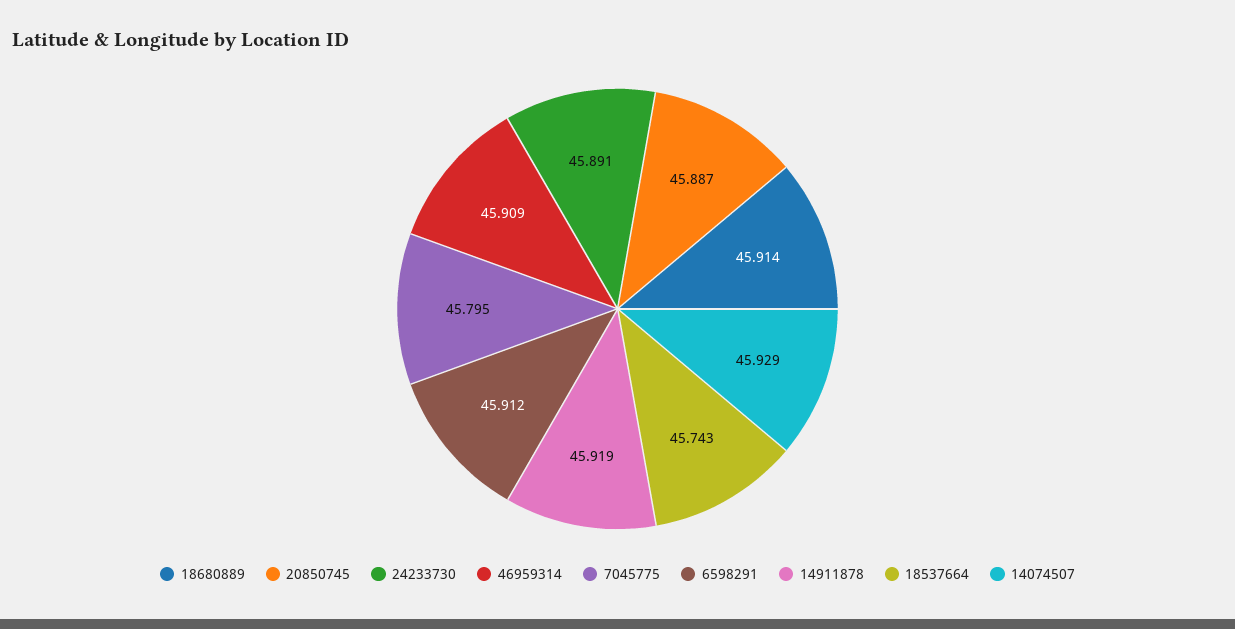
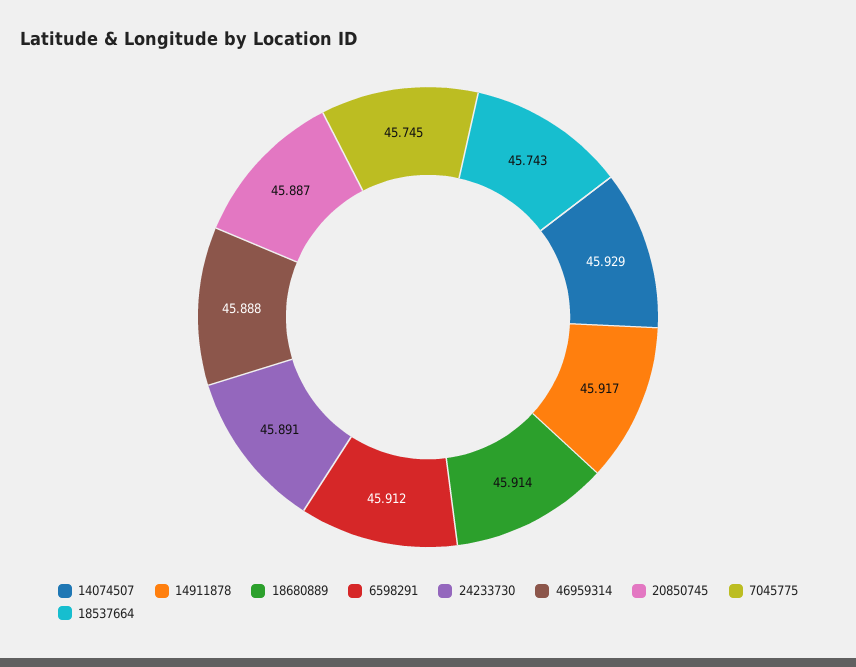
46959314: 45.909 -> 45.888
7045775: 45.795 -> 45.745
14911878: 45.919 -> 45.917

